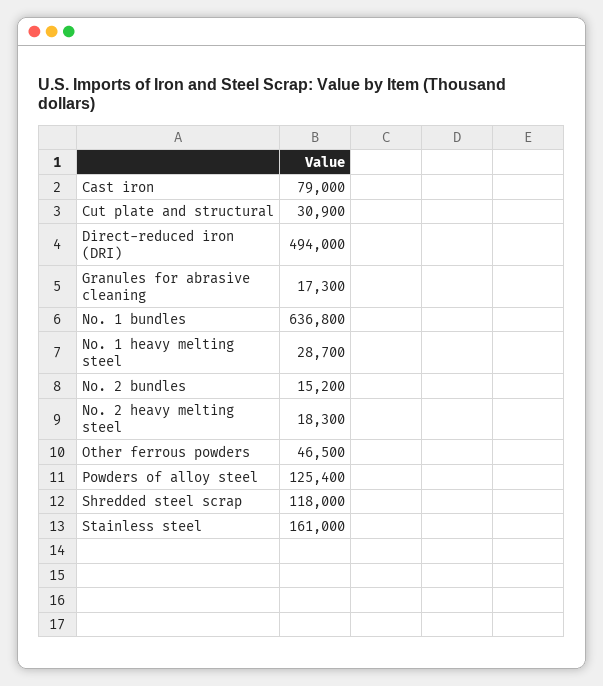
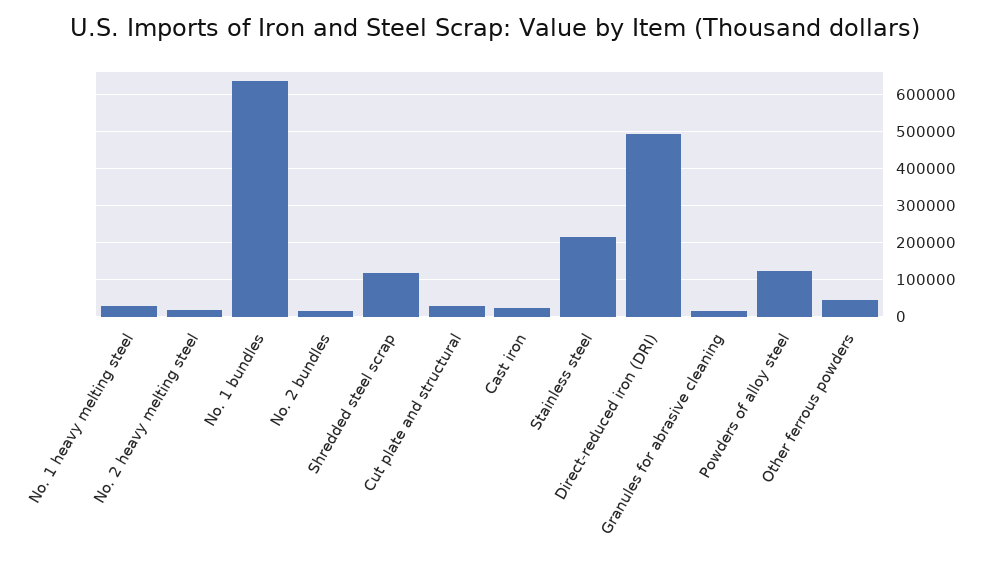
Cast iron: 79000 -> 20000
Stainless steel: 161000 -> 220000

